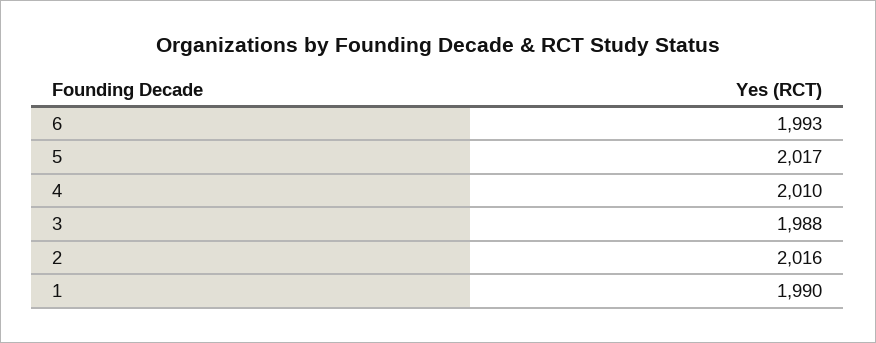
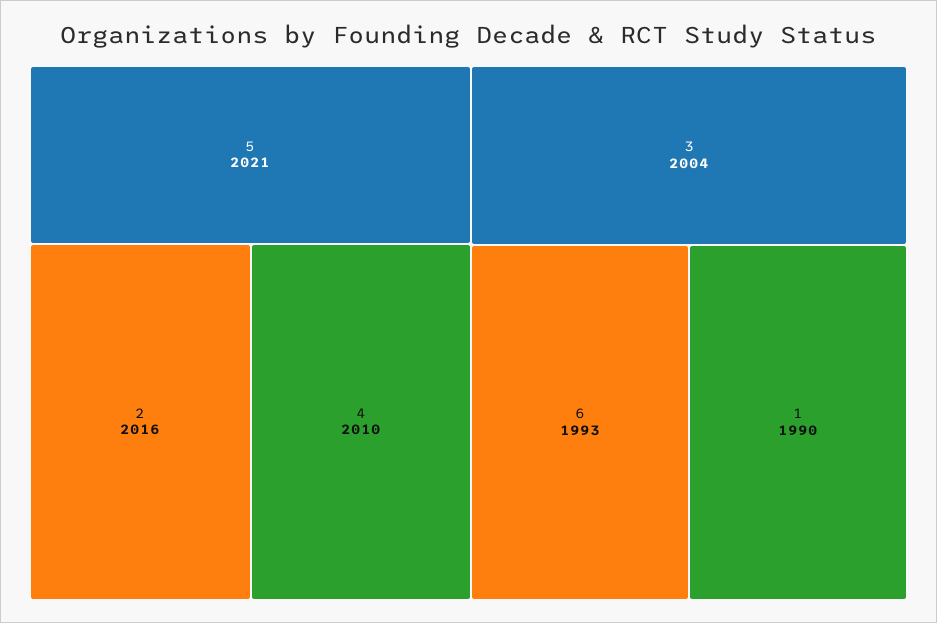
5: 2017 -> 2021
3: 1988 -> 2004

